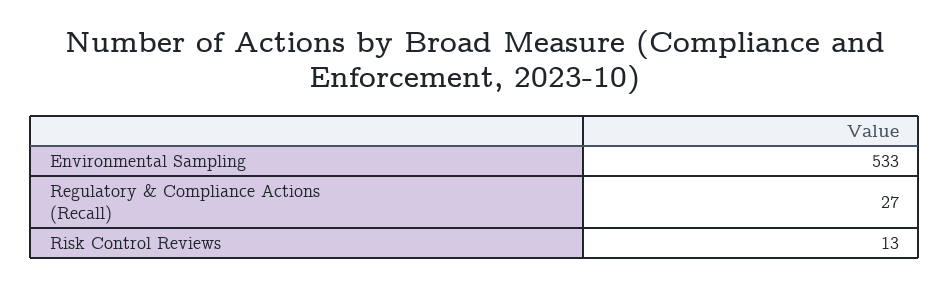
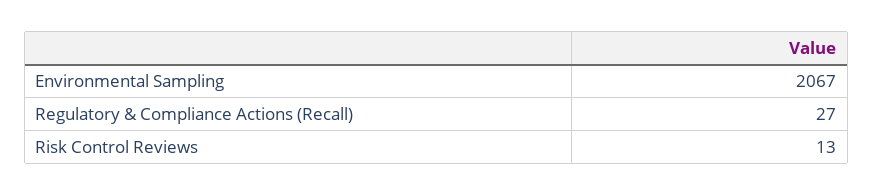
Environmental Sampling: 533 -> 2067

